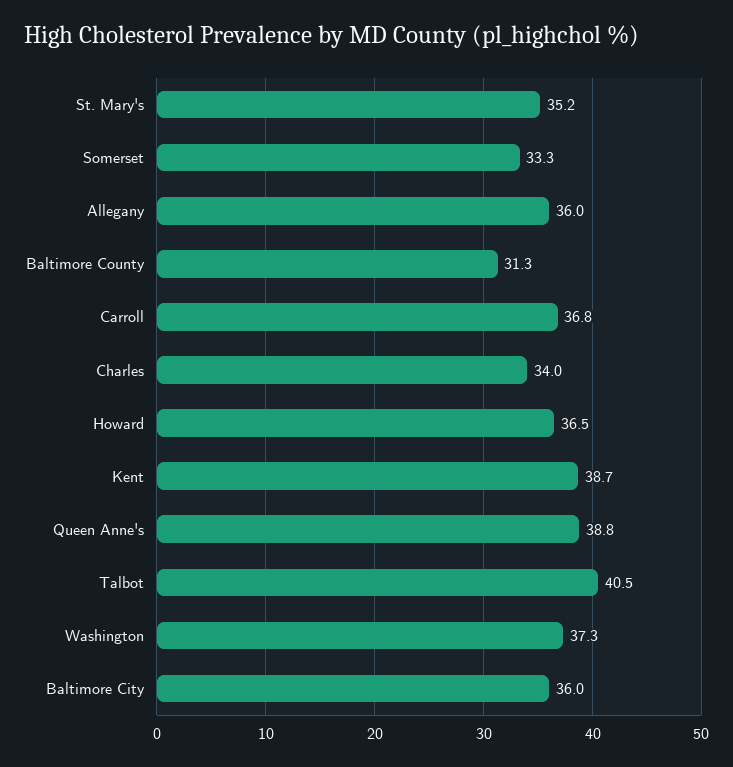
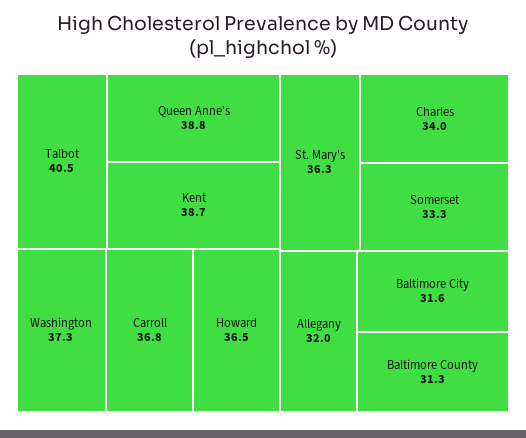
St. Mary's: 35.2 -> 36.3
Allegany: 36 -> 32
Baltimore City: 36 -> 31.6

